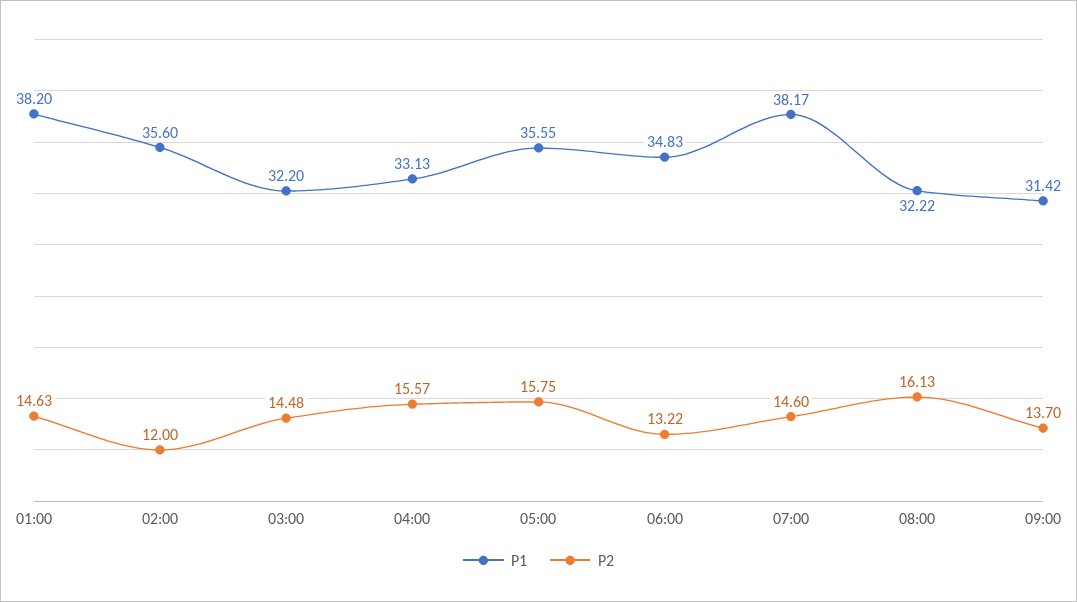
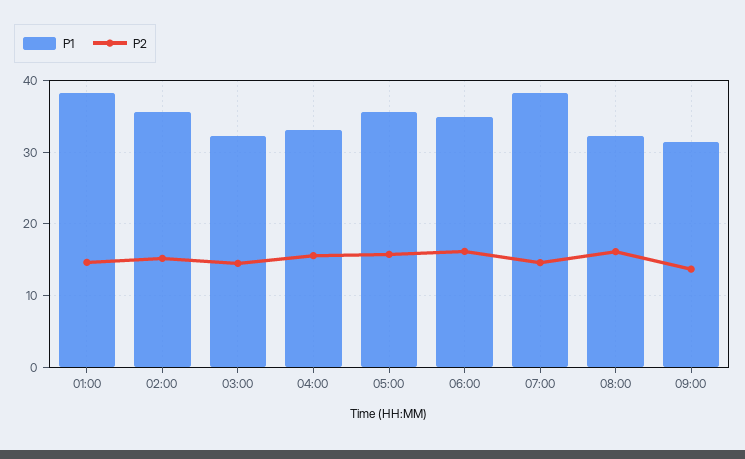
P2, 02:00: 12 -> 15
P2, 06:00: 13.22 -> 16

